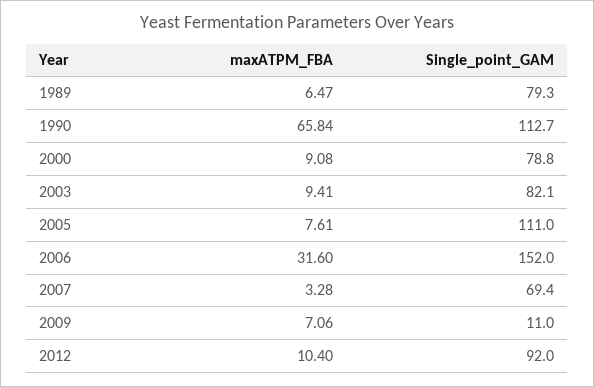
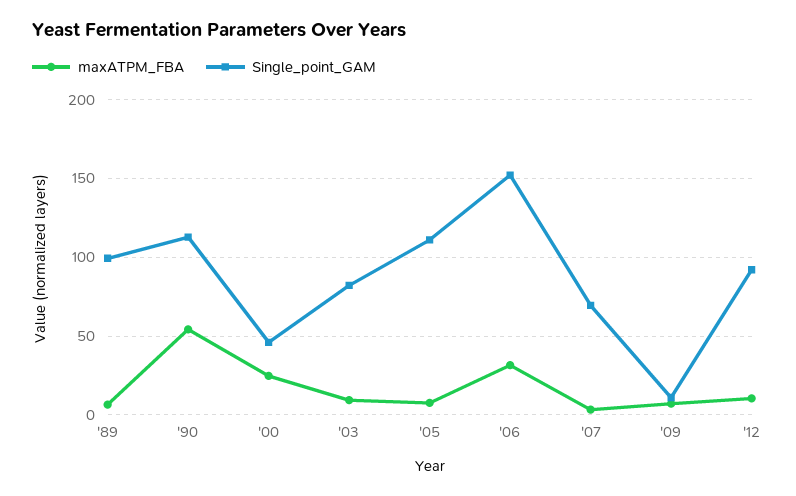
Single_point_GAM, 1989: 79.3 -> 100
maxATPM_FBA, 1990: 65.84 -> 55
maxATPM_FBA, 2000: 9.08 -> 25
Single_point_GAM, 2000: 78.8 -> 45

